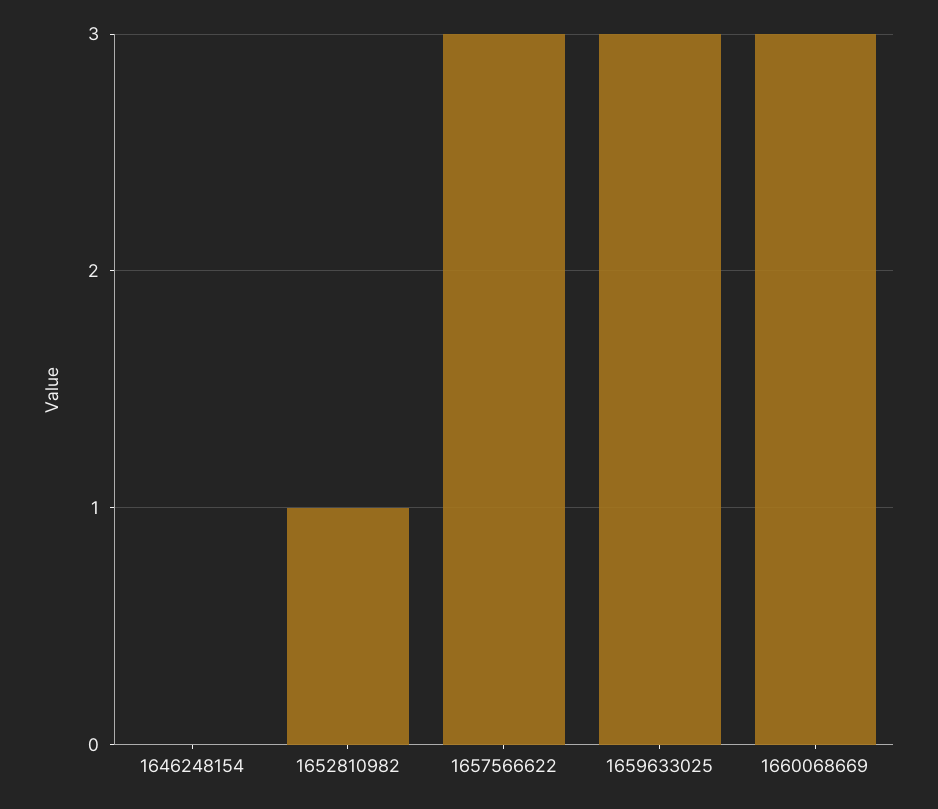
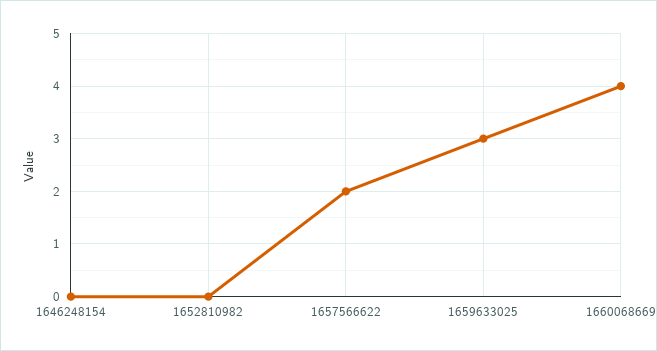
1652810982: 1 -> 0
1657566622: 3 -> 2
1660068669: 3 -> 4

